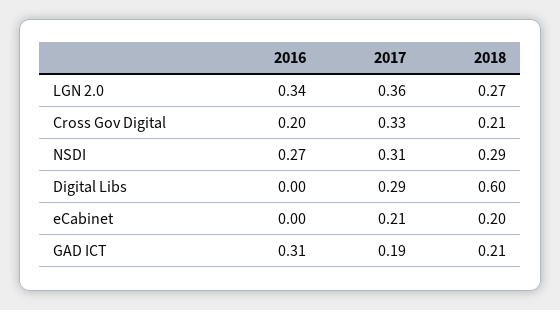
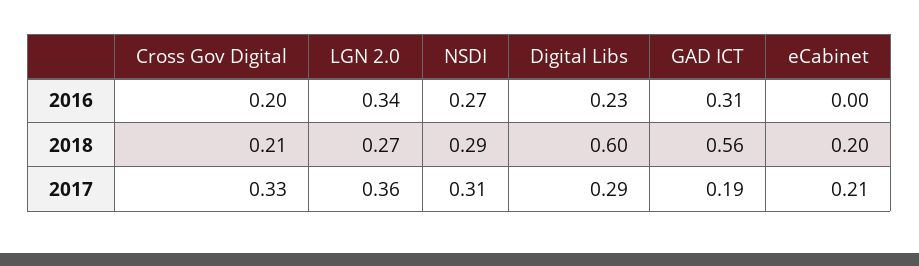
2016, Digital Libs: 0 -> 0.23
2018, GAD ICT: 0.21 -> 0.56

